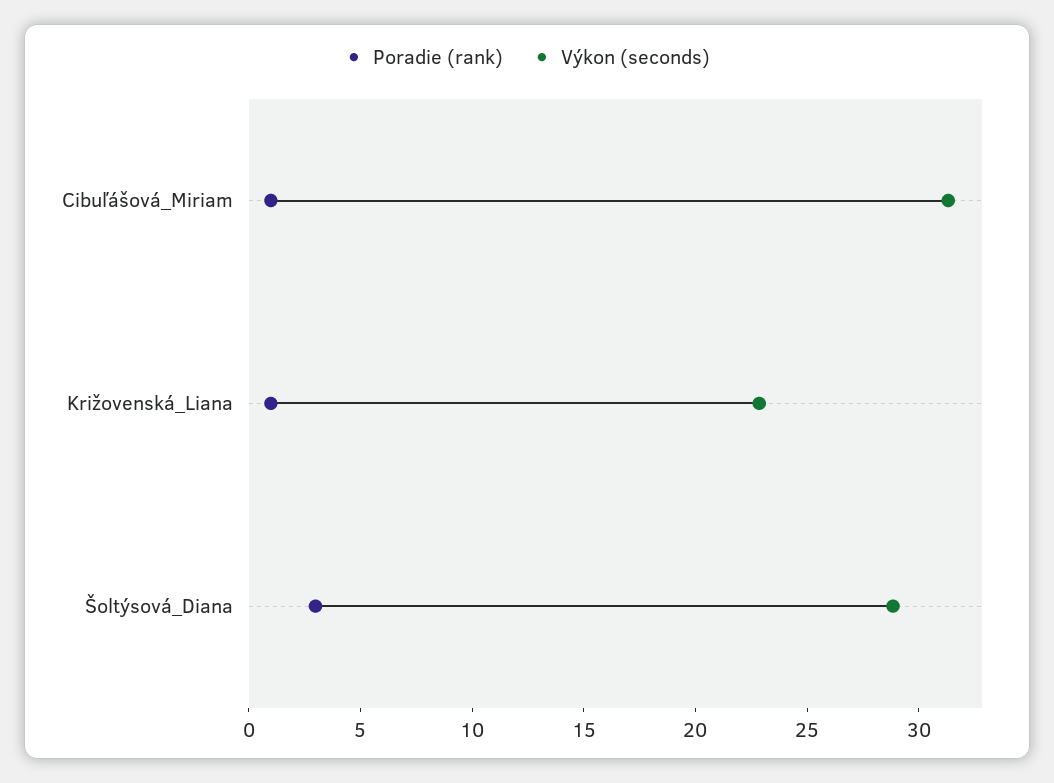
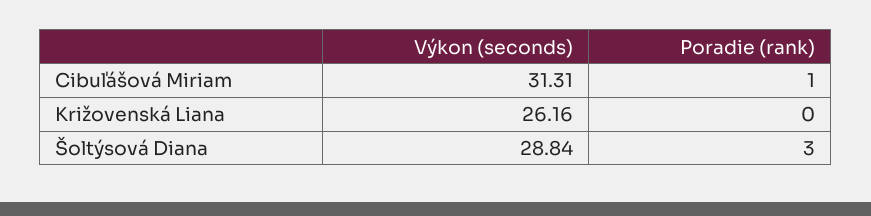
Poradie (rank), Križovenská_Liana: 1 -> 0
Výkon (seconds), Križovenská_Liana: 23 -> 26.16

